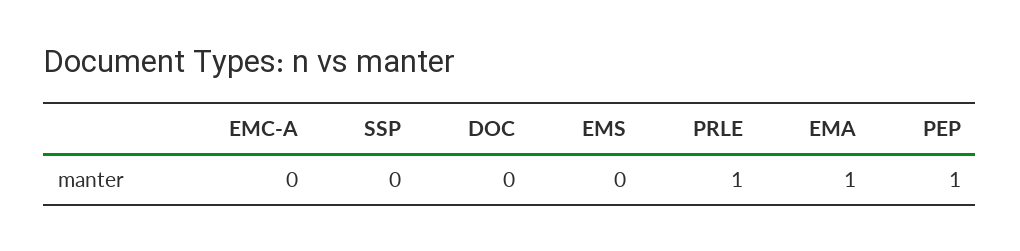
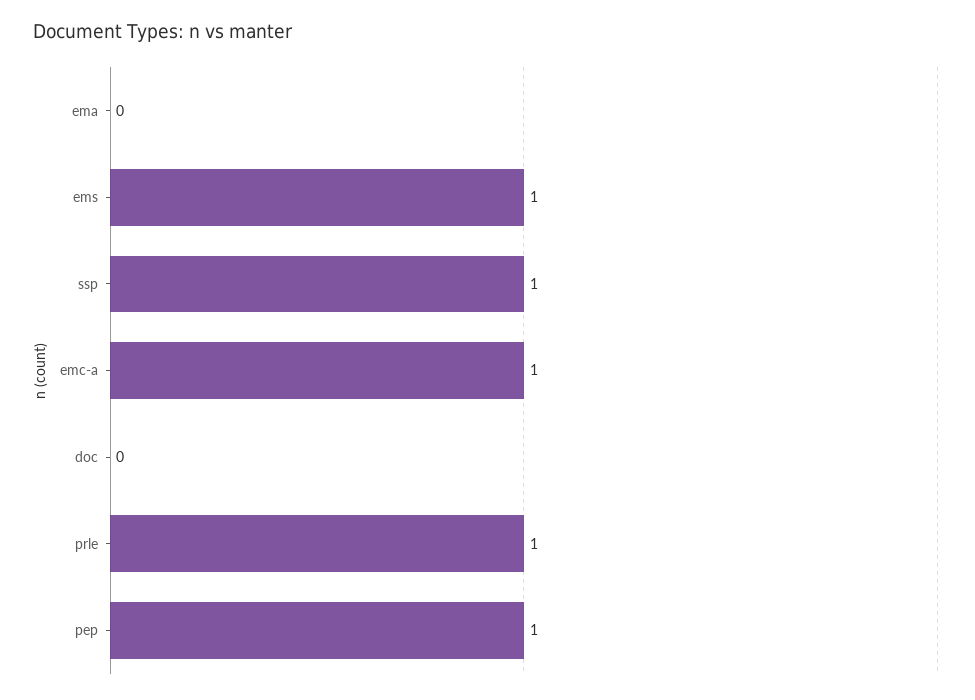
EMC-A: 0 -> 1
SSP: 0 -> 1
EMS: 0 -> 1
EMA: 1 -> 0

